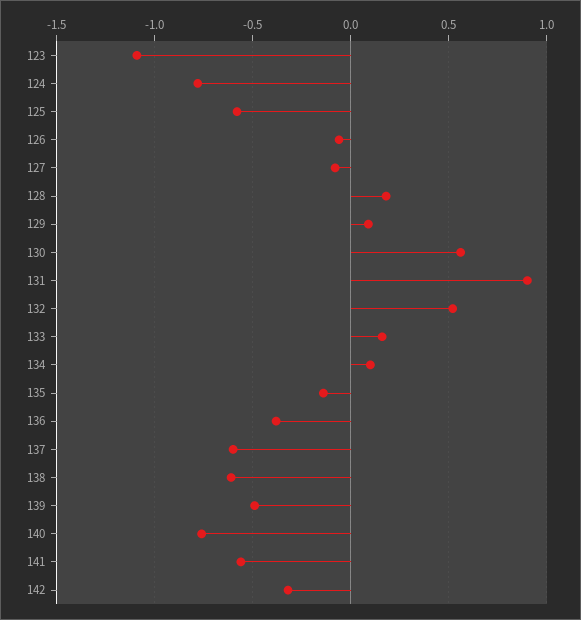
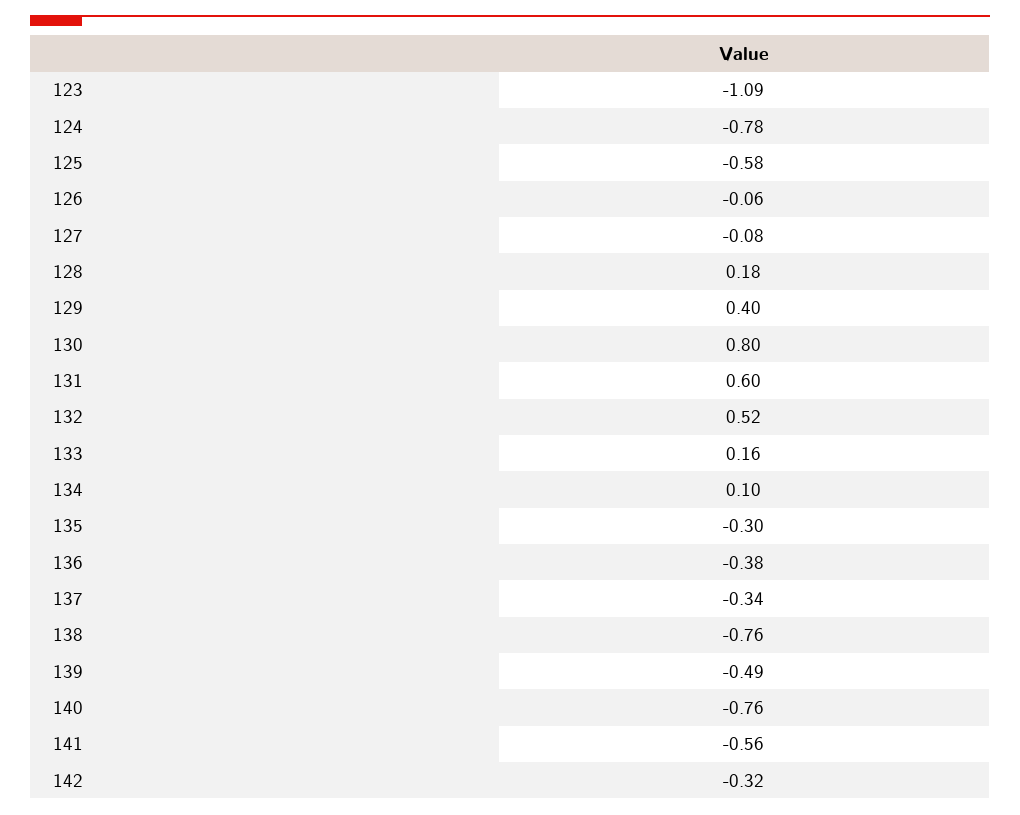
129: 0.1 -> 0.4
130: 0.55 -> 0.8
131: 0.9 -> 0.6
135: -0.15 -> -0.3
137: -0.6 -> -0.34
138: -0.6 -> -0.76

